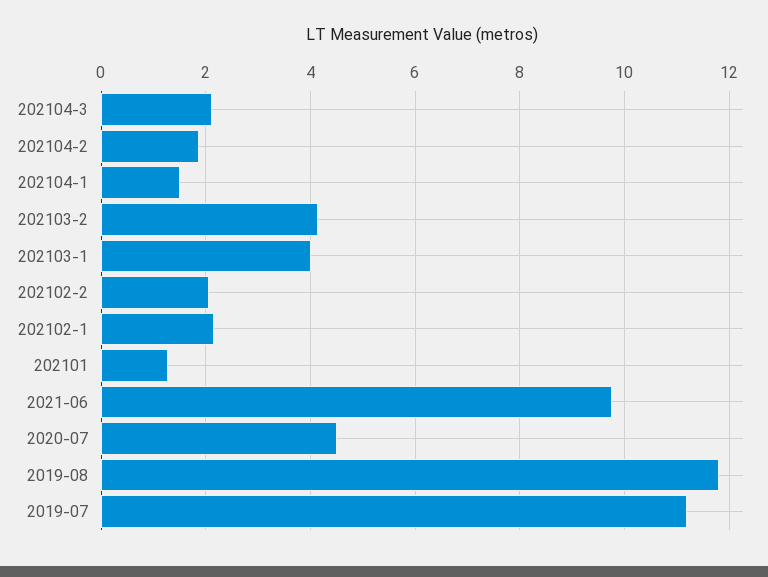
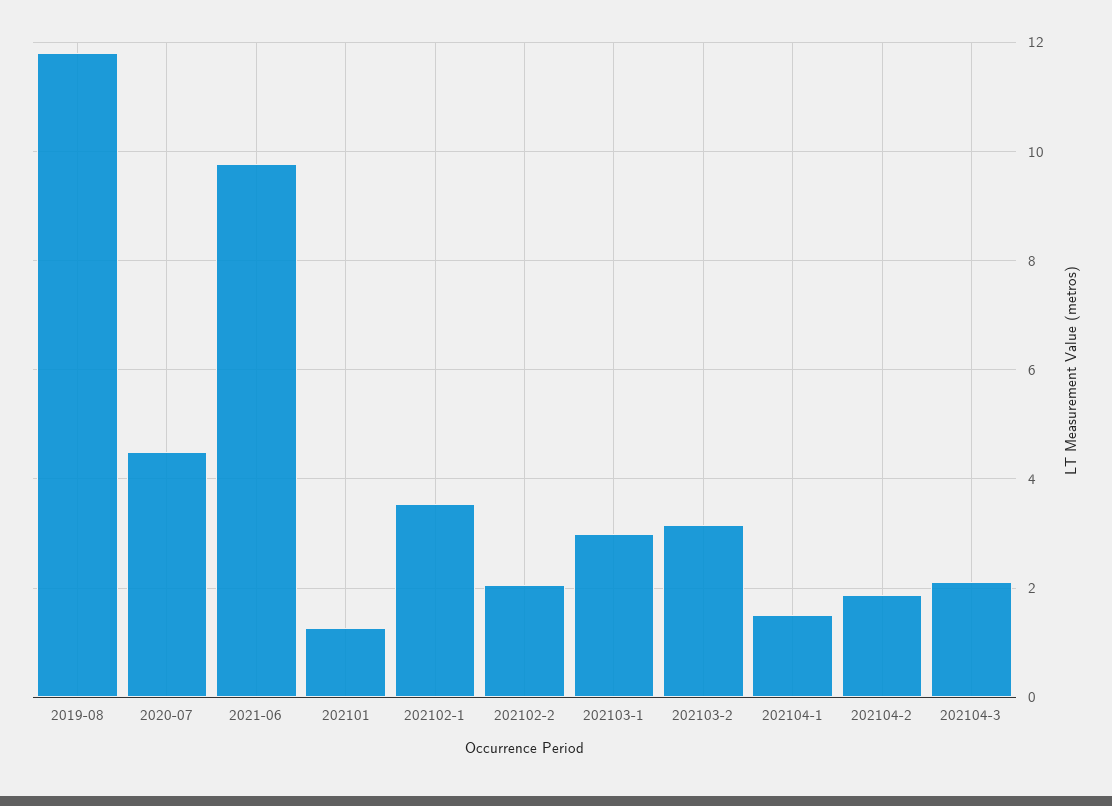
202103-2: 4.2 -> 3.2
202103-1: 4 -> 3
202102-1: 2.2 -> 3.6
2019-07: 11.2 -> none

